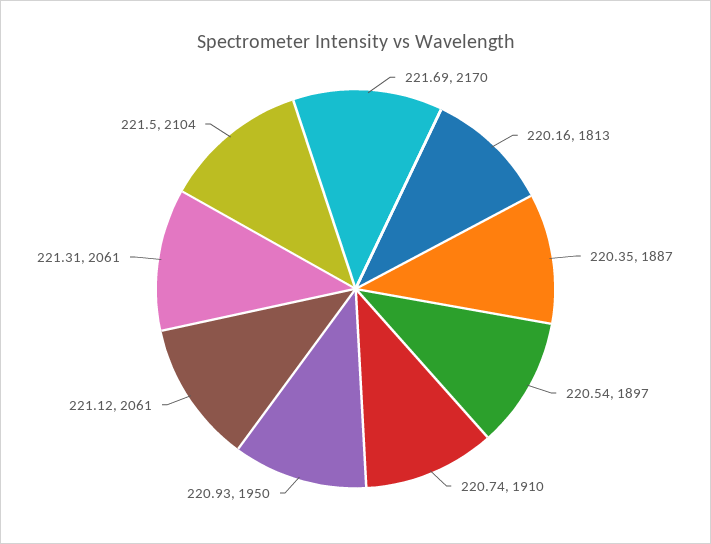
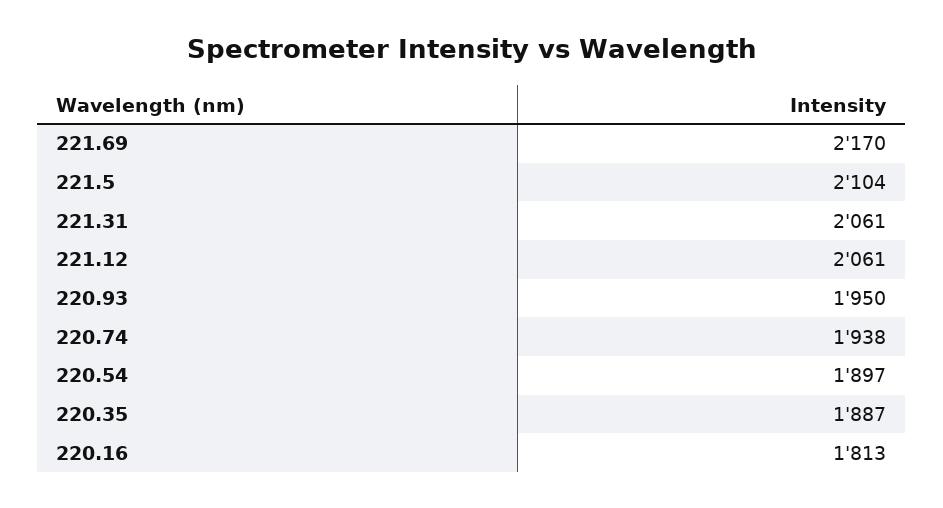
220.74: 1910 -> 1938

